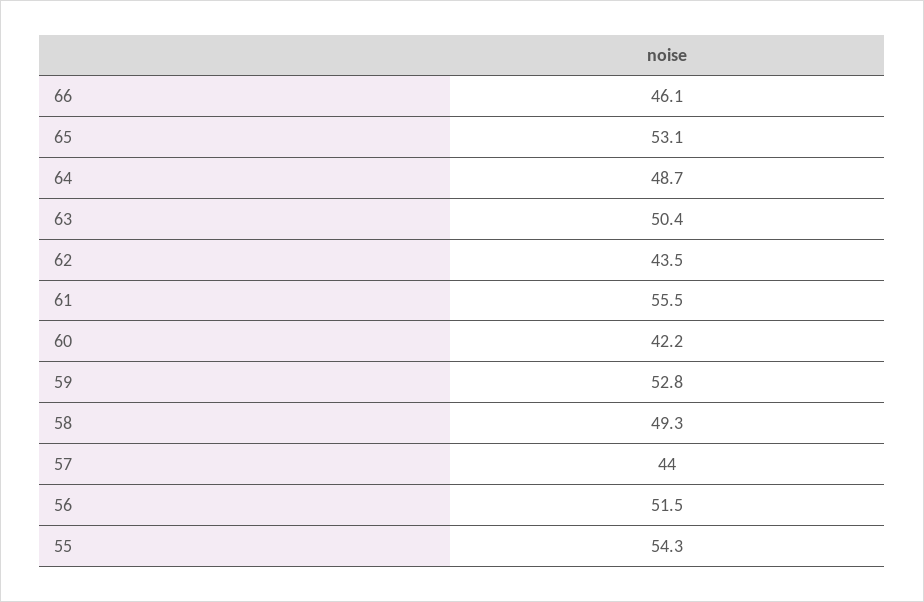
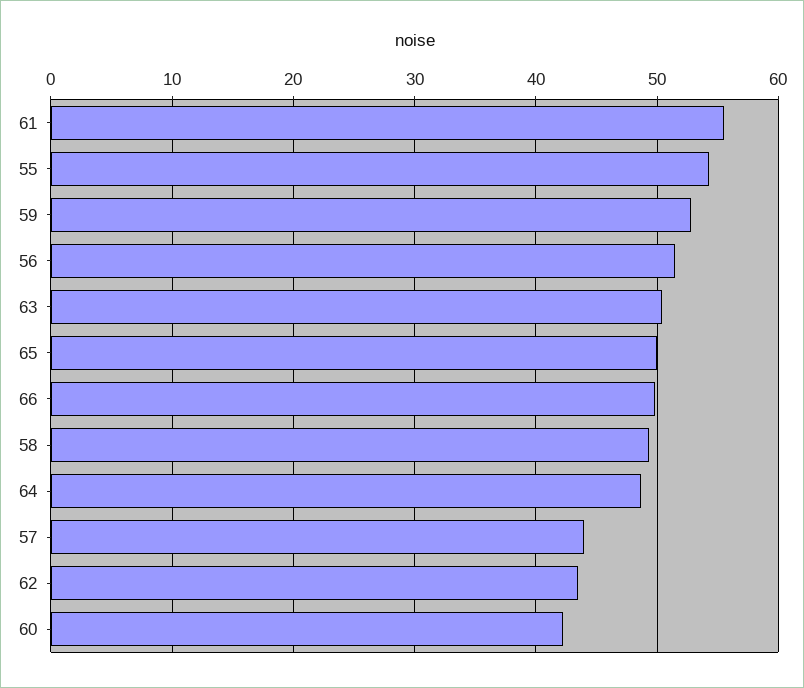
66: 46.1 -> 50
65: 53.1 -> 50

